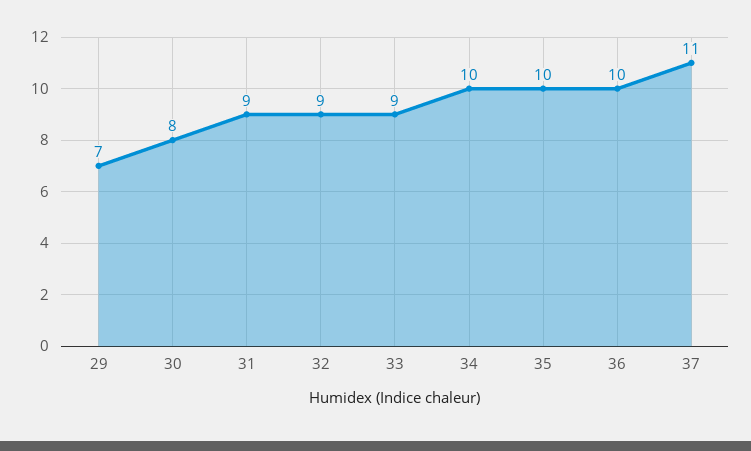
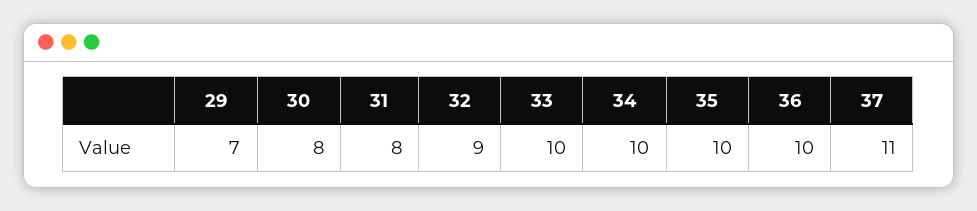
31: 9 -> 8
33: 9 -> 10

